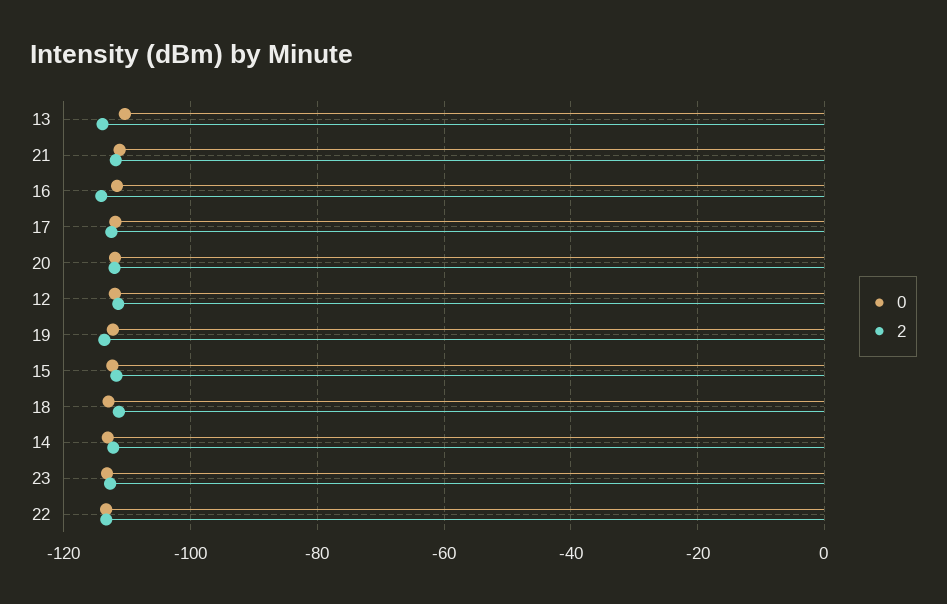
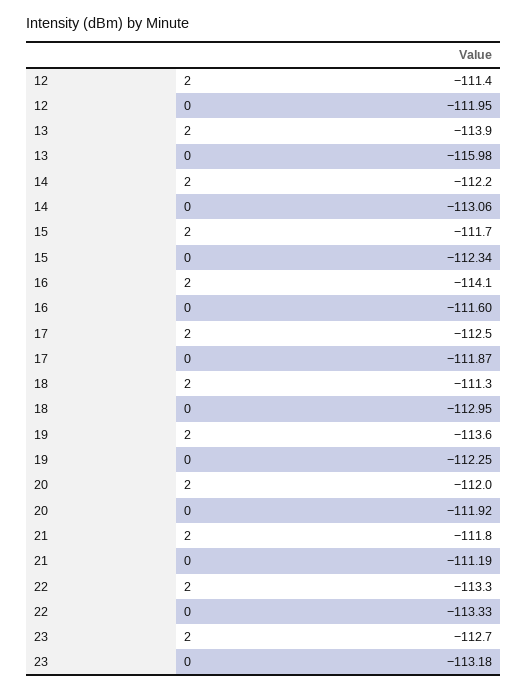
0, 13: -110 -> -115.98

